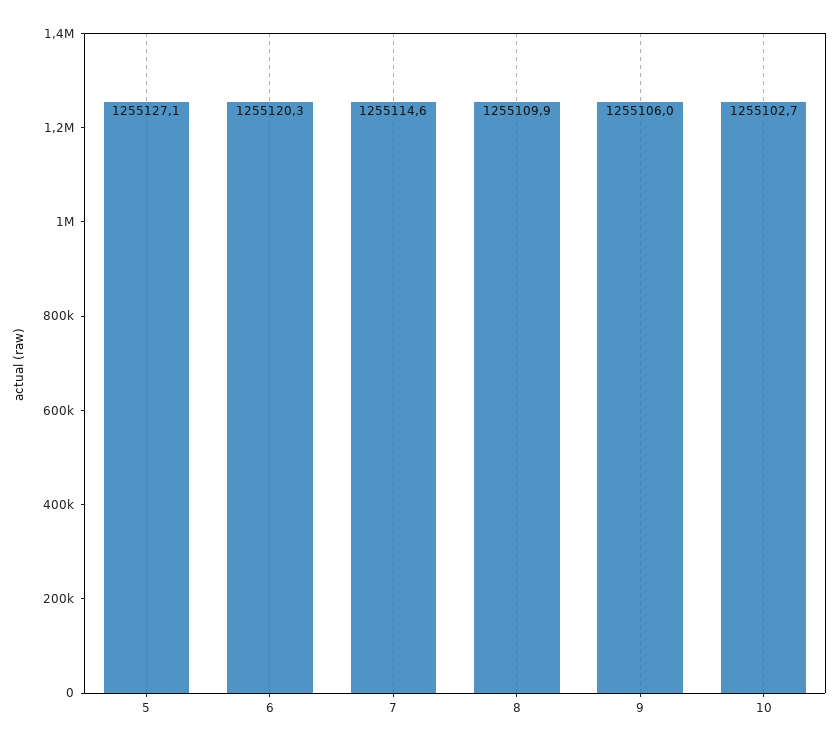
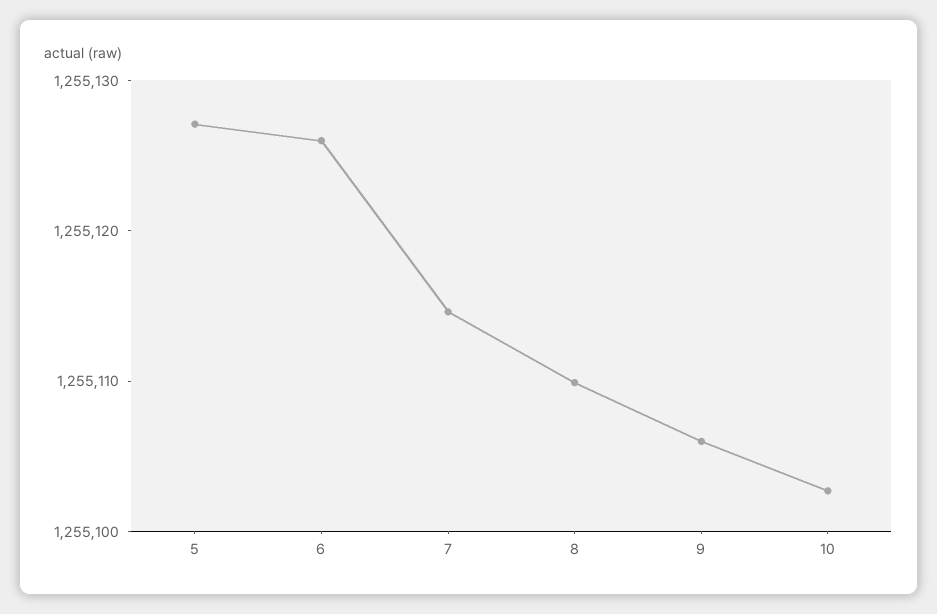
6: 1255120.3 -> 1255126

